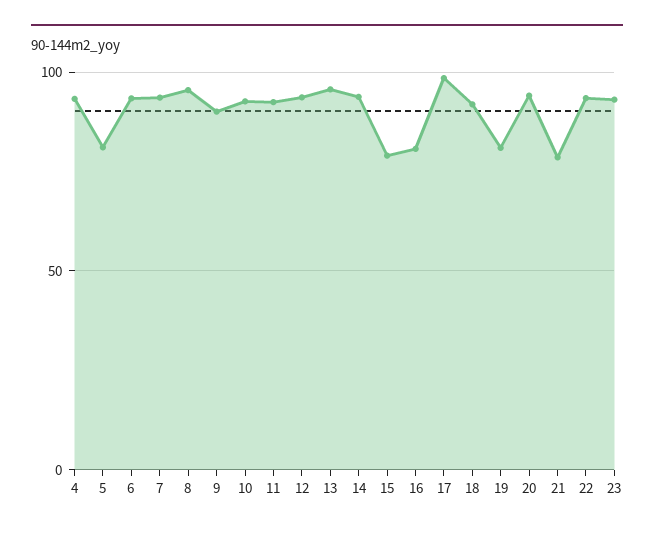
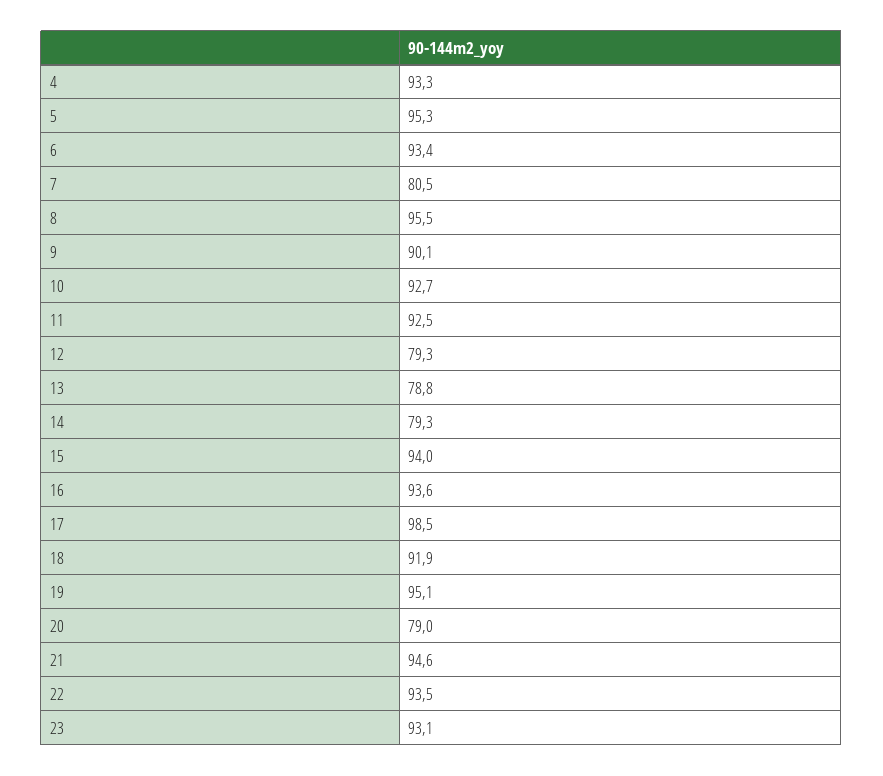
5: 80 -> 95.3
7: 95 -> 80.5
12: 95 -> 79.3
13: 95 -> 78.8
14: 95 -> 79.3
15: 80 -> 94
16: 80 -> 93.6
19: 80 -> 95.1
20: 95 -> 79
21: 80 -> 94.6

